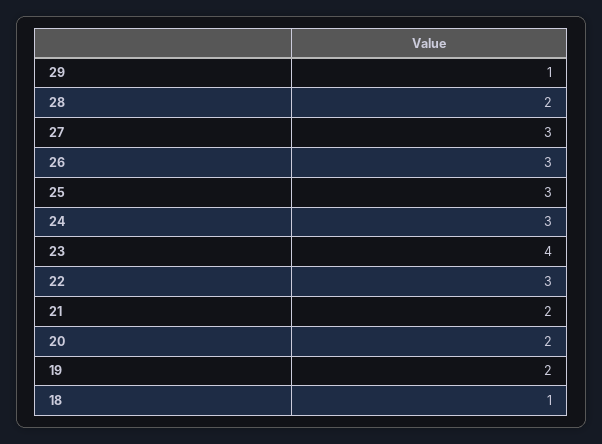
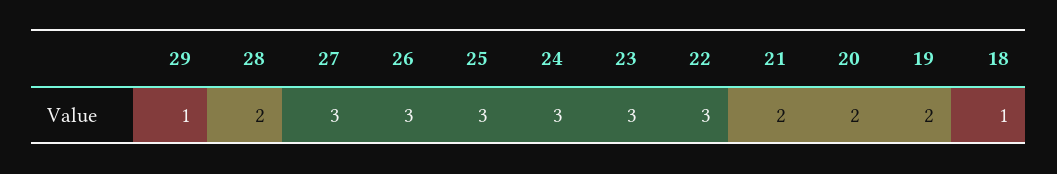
23: 4 -> 3

